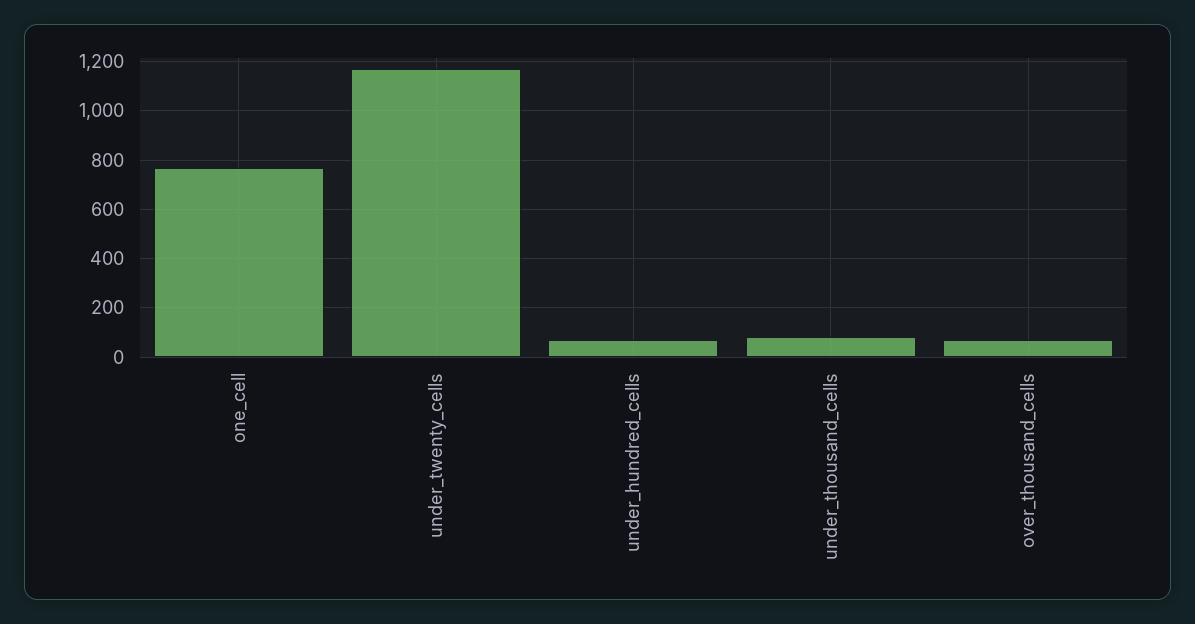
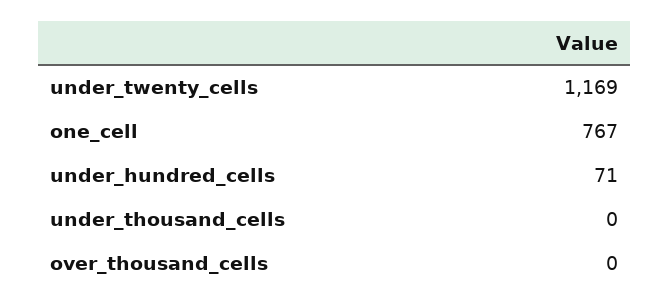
under_thousand_cells: 75 -> 0
over_thousand_cells: 75 -> 0

